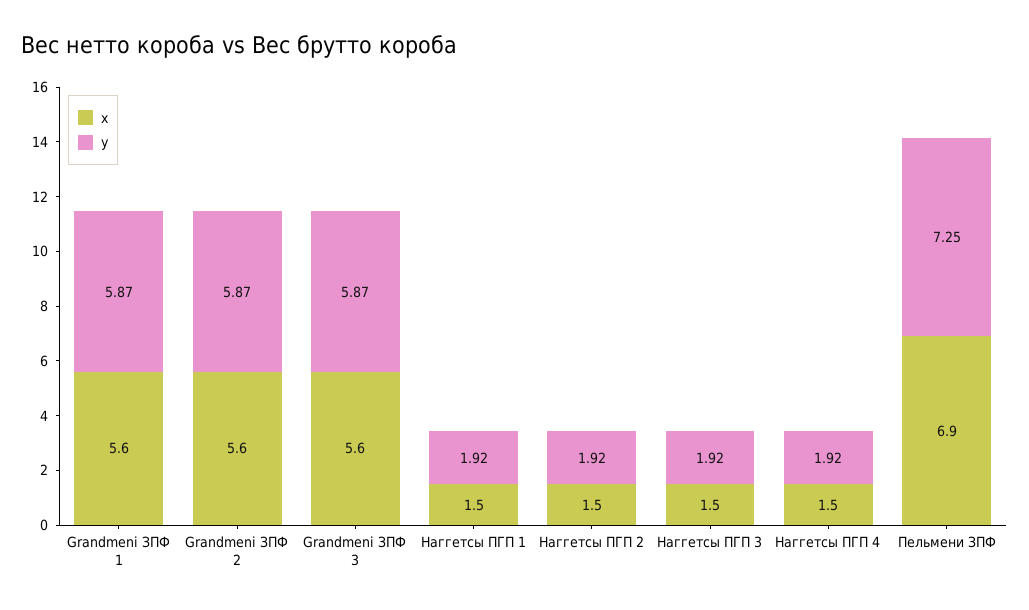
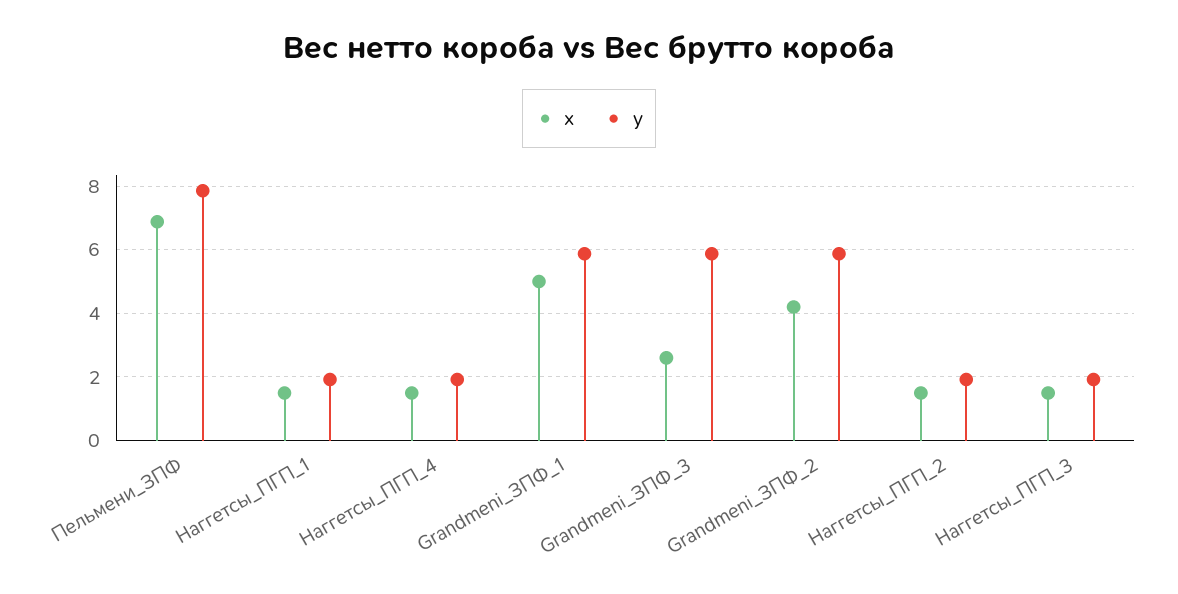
x, Grandmeni ЗПФ 1: 5.6 -> 5
x, Grandmeni ЗПФ 2: 5.6 -> 4.2
x, Grandmeni ЗПФ 3: 5.6 -> 2.6
y, Пельмени ЗПФ: 7.25 -> 7.8

